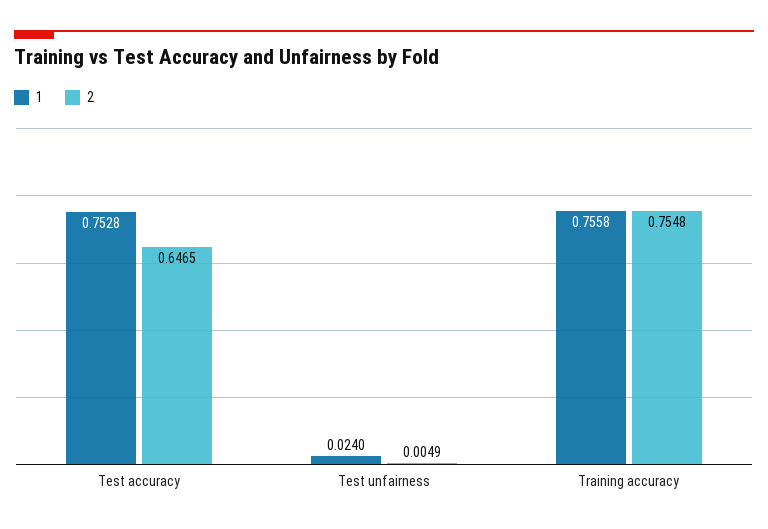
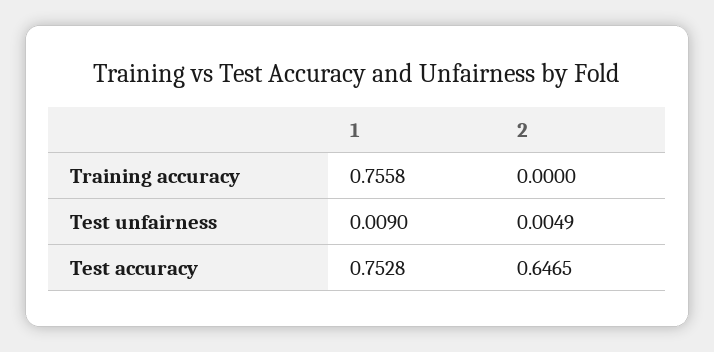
1, Test unfairness: 0.024 -> 0.009
2, Training accuracy: 0.7548 -> 0

